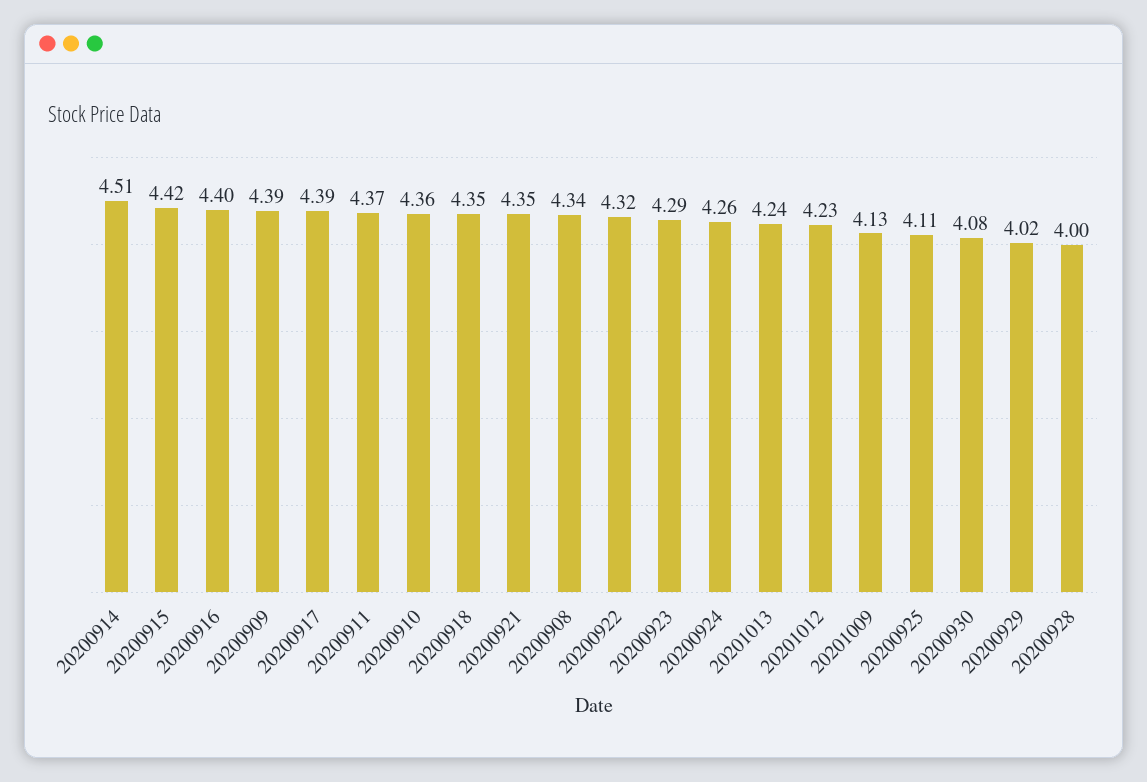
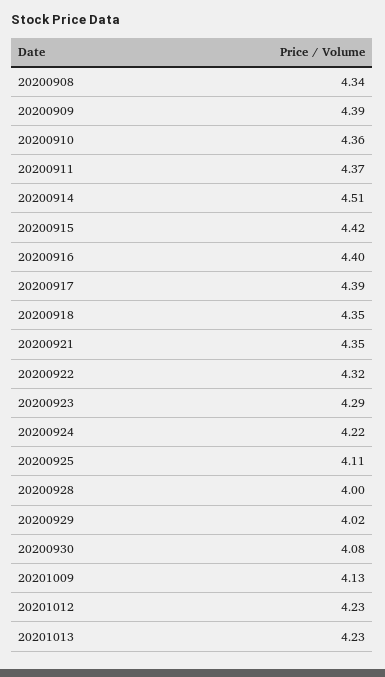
20200924: 4.26 -> 4.22
20201013: 4.24 -> 4.23

